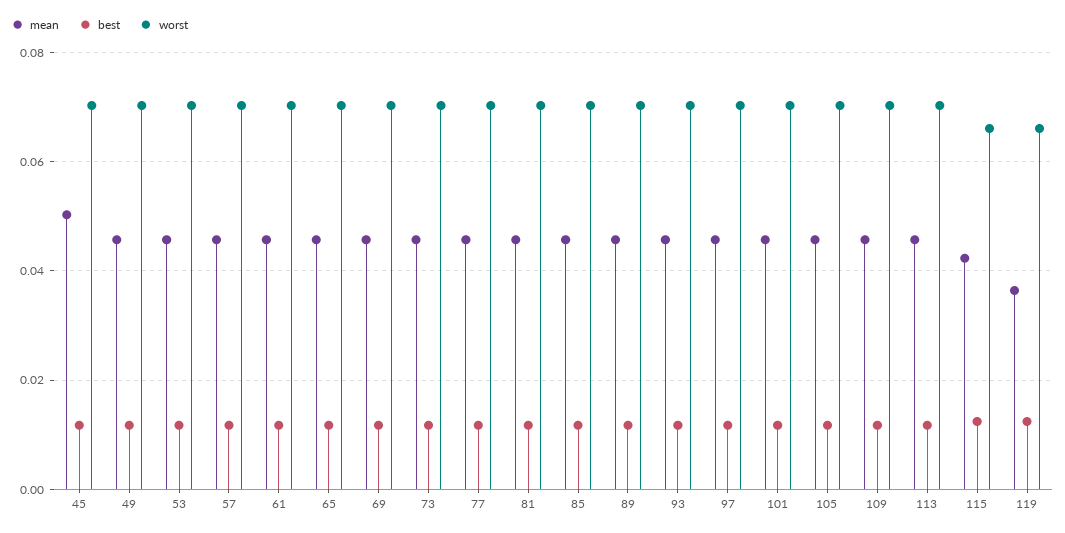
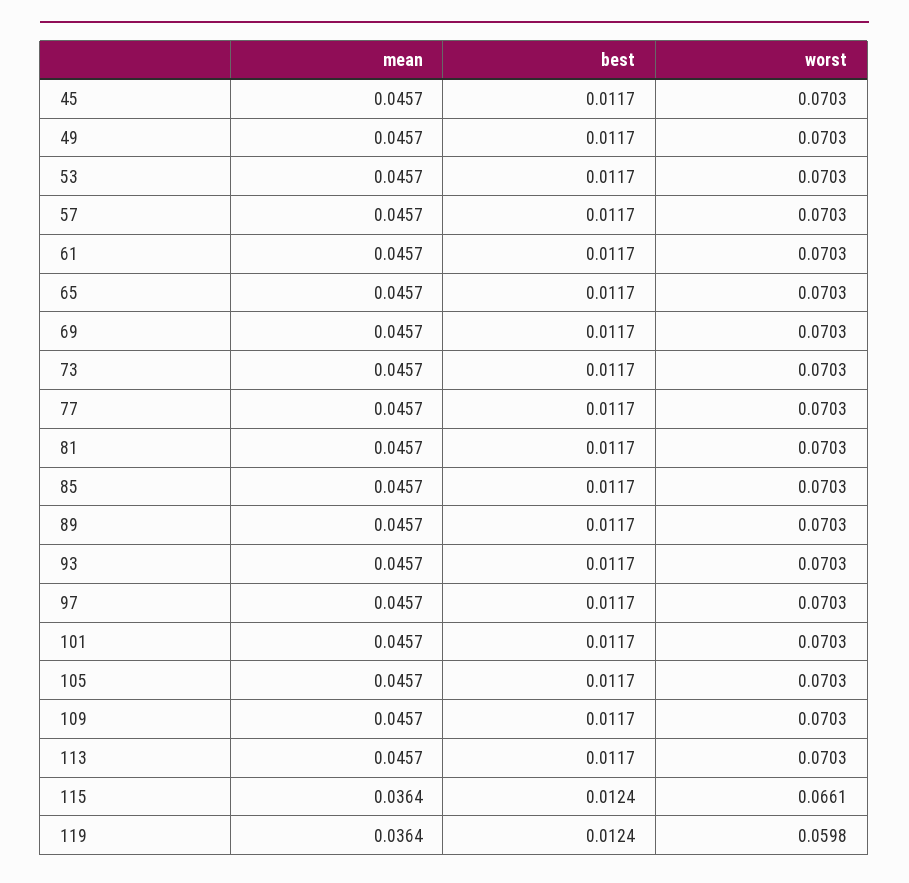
mean, 45: 0.05 -> 0.0457
mean, 115: 0.042 -> 0.0364
worst, 119: 0.066 -> 0.0598

